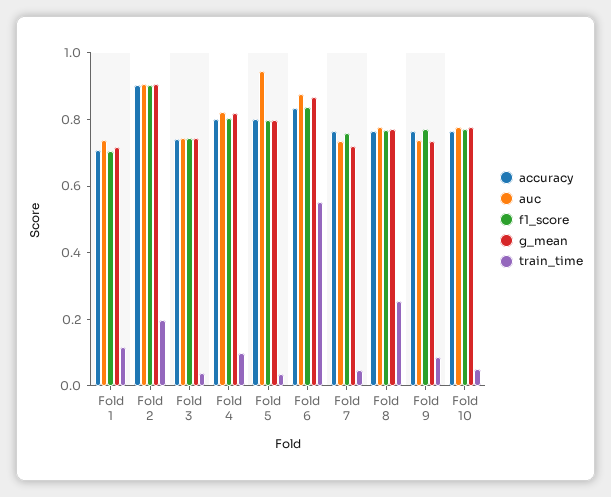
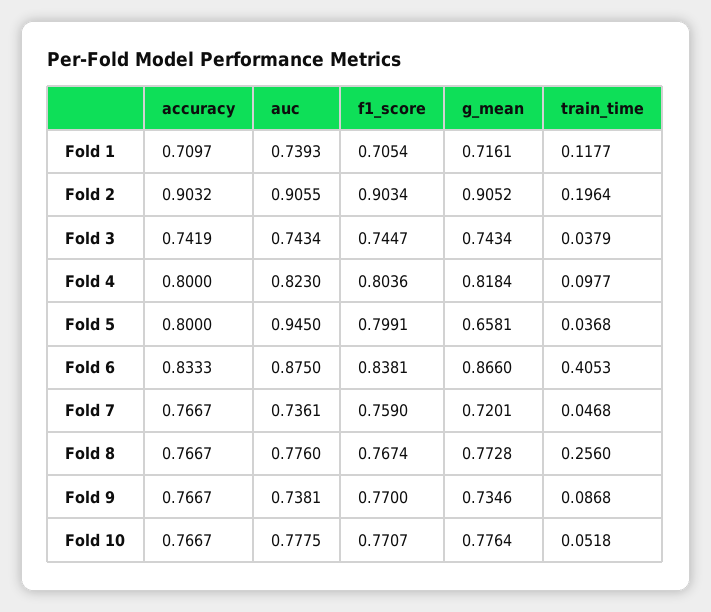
g_mean, Fold 5: 0.8 -> 0.6581
train_time, Fold 6: 0.55 -> 0.4053

